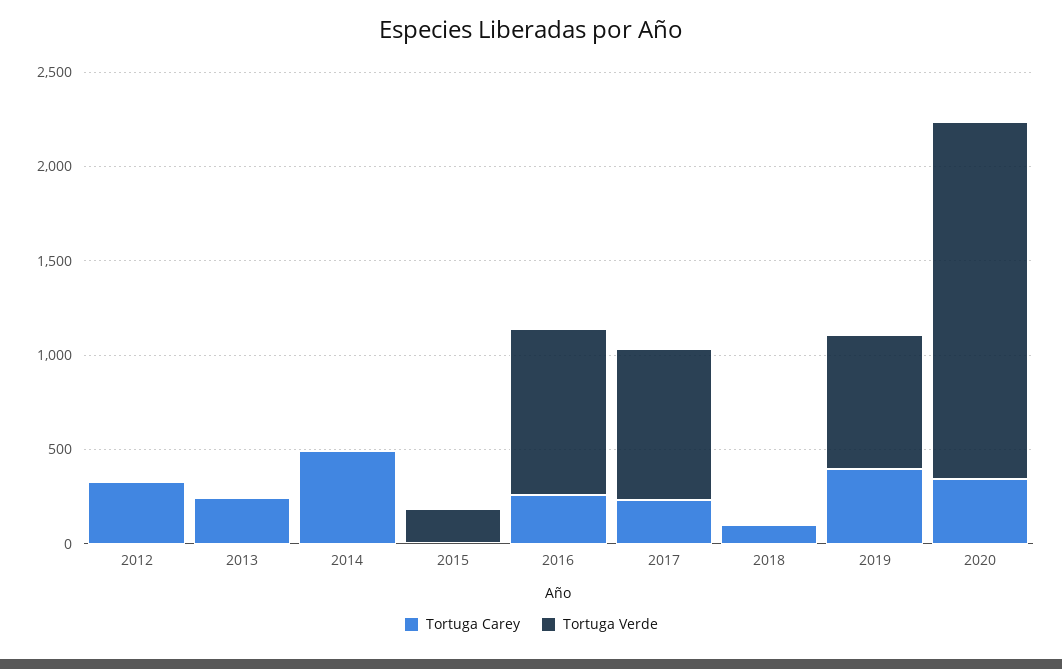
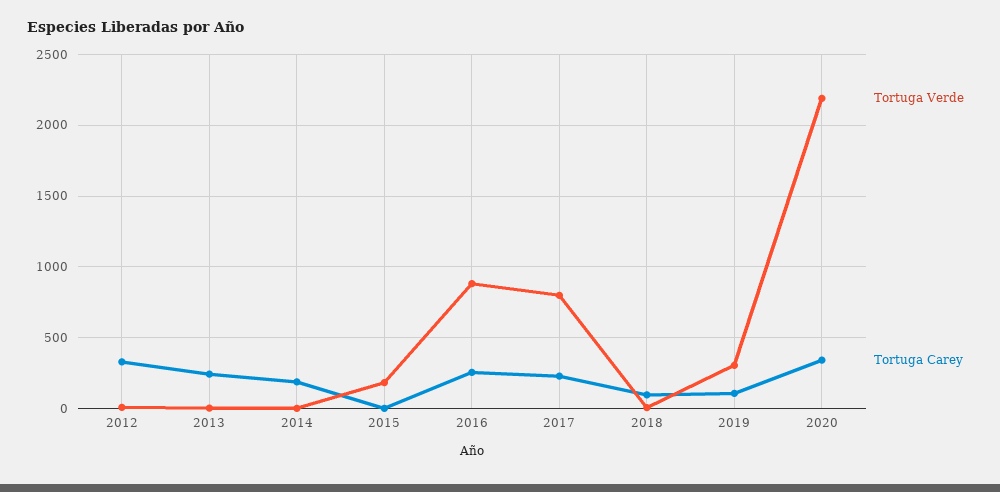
Tortuga Carey, 2014: 500 -> 200
Tortuga Carey, 2019: 400 -> 100
Tortuga Verde, 2019: 700 -> 300
Tortuga Verde, 2020: 1900 -> 2200

